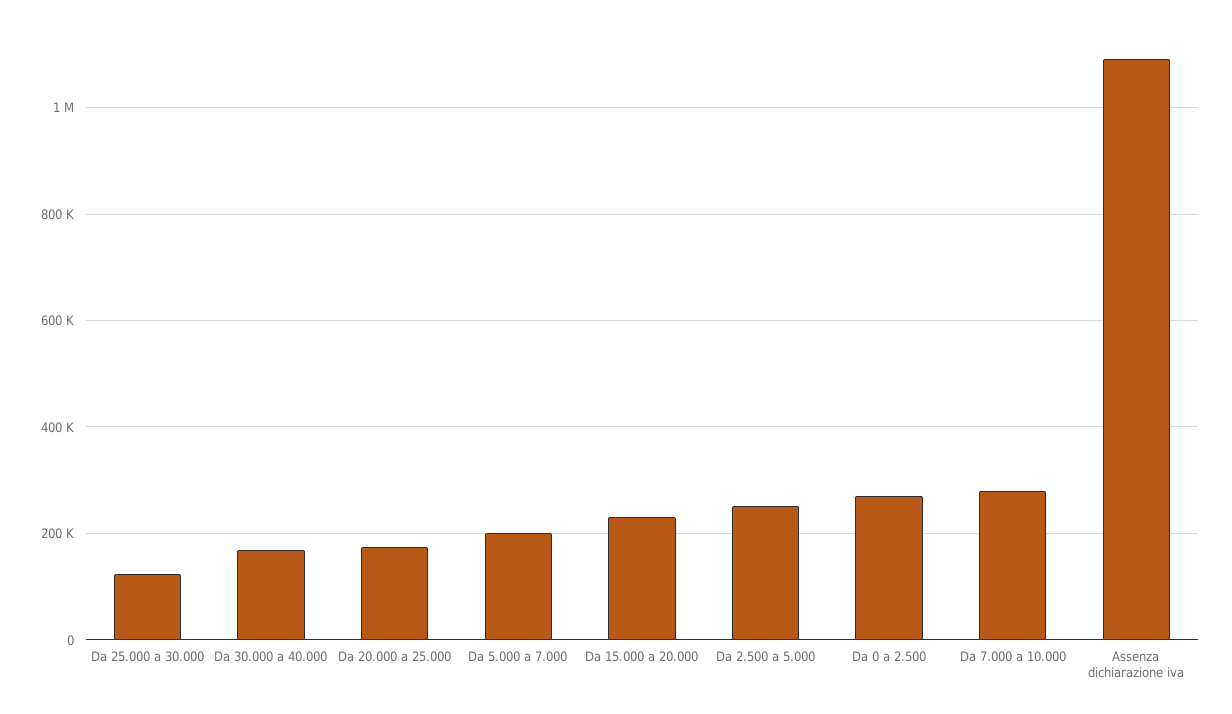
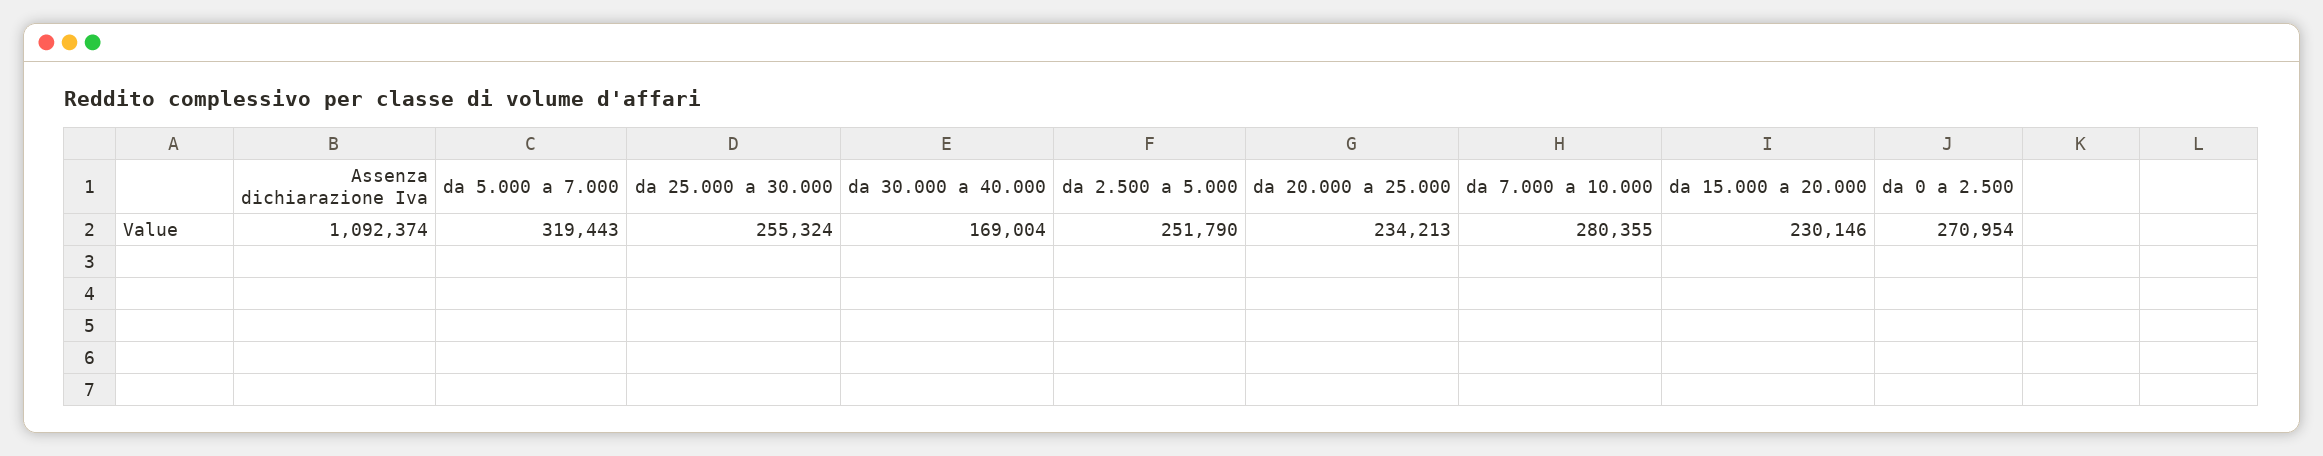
Da 25.000 a 30.000: 120000 -> 255324
Da 20.000 a 25.000: 180000 -> 234213
Da 5.000 a 7.000: 200000 -> 319443

